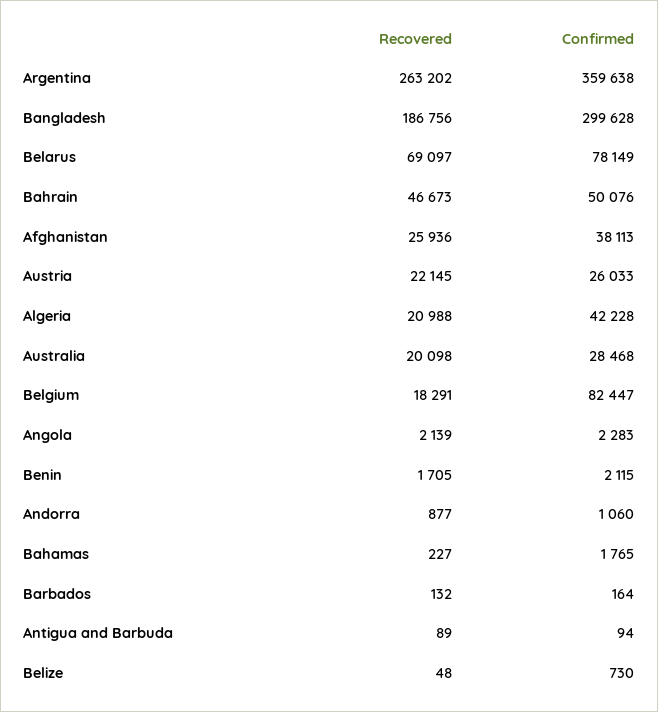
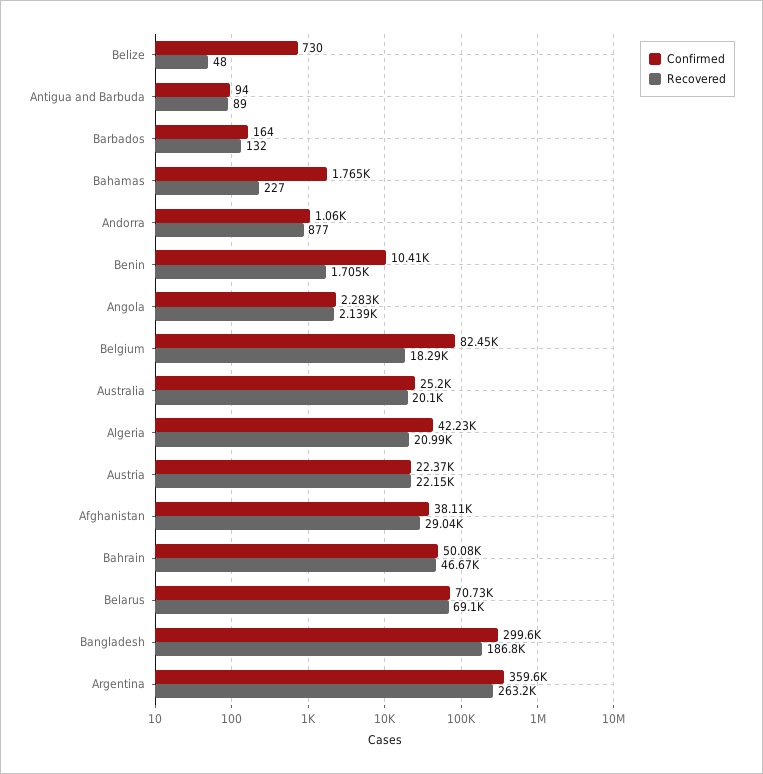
Confirmed, Belarus: 78149 -> 70730
Recovered, Afghanistan: 25936 -> 29040
Confirmed, Austria: 26033 -> 22370
Confirmed, Australia: 28468 -> 25200
Confirmed, Benin: 2115 -> 10410

